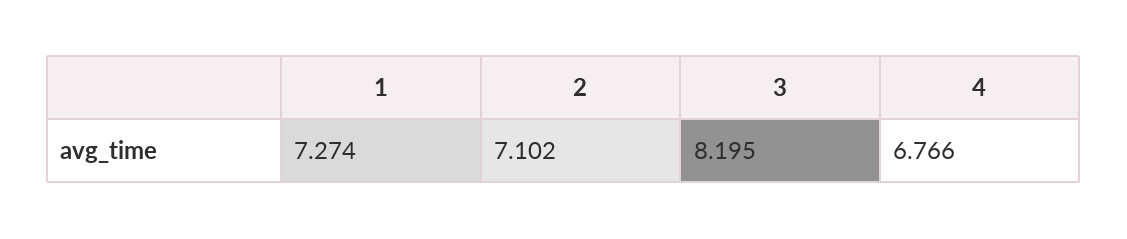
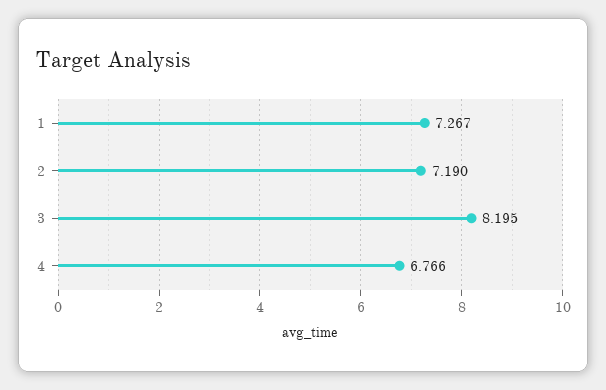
1: 7.274 -> 7.267
2: 7.102 -> 7.19

